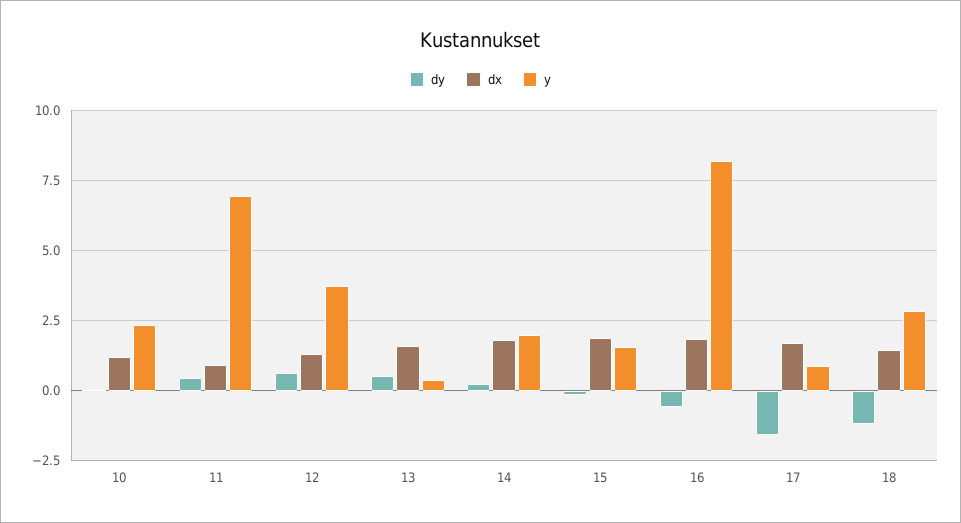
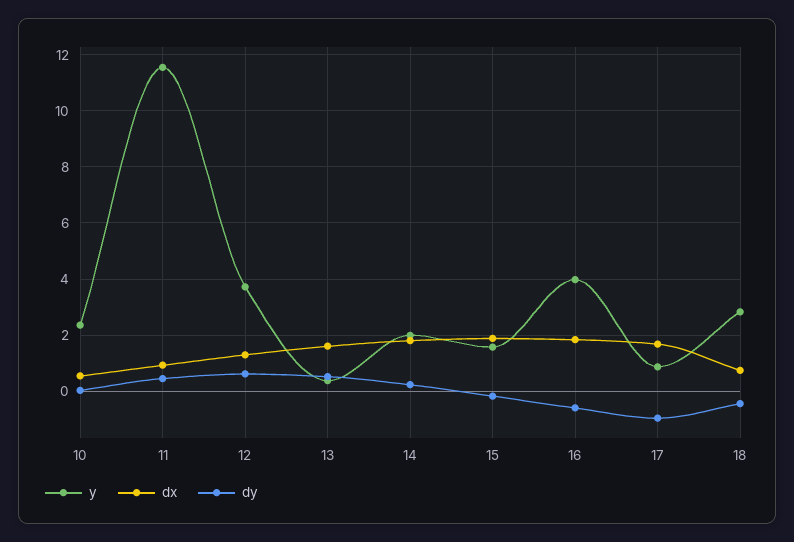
dx, 10: 1.25 -> 0.5
y, 11: 7 -> 11.5
y, 16: 8.25 -> 4
dy, 17: -1.5 -> -1
dy, 18: -1.25 -> -0.5
dx, 18: 1.5 -> 0.75

